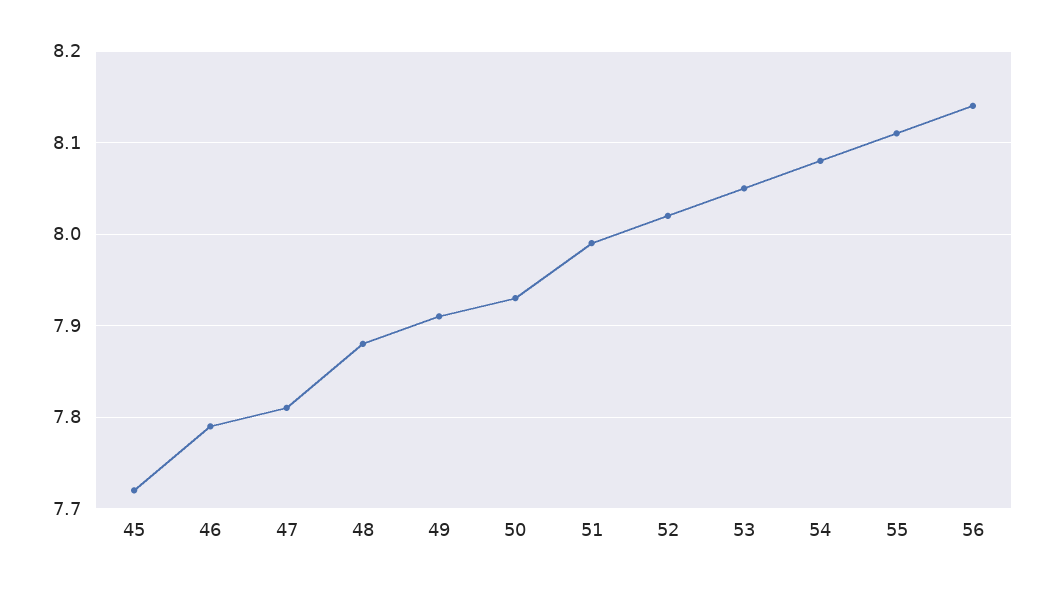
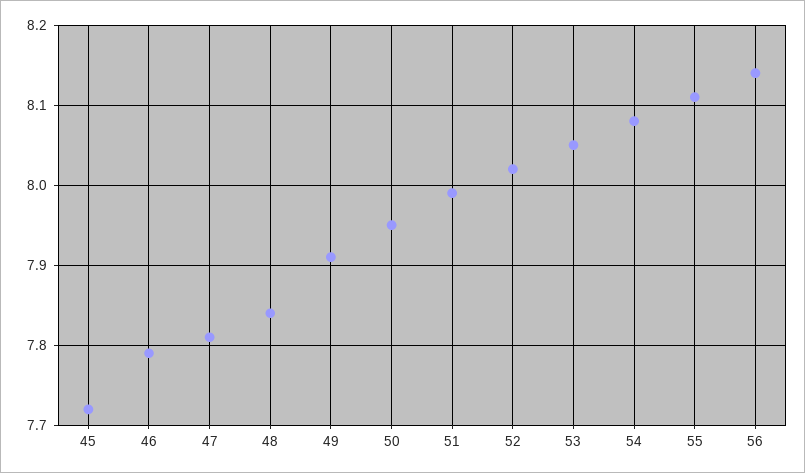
48: 7.88 -> 7.84
50: 7.93 -> 7.95

